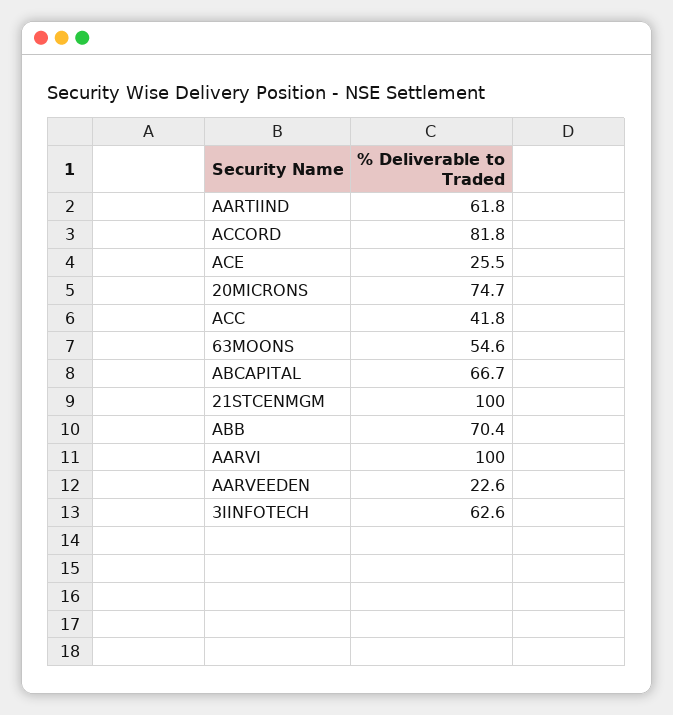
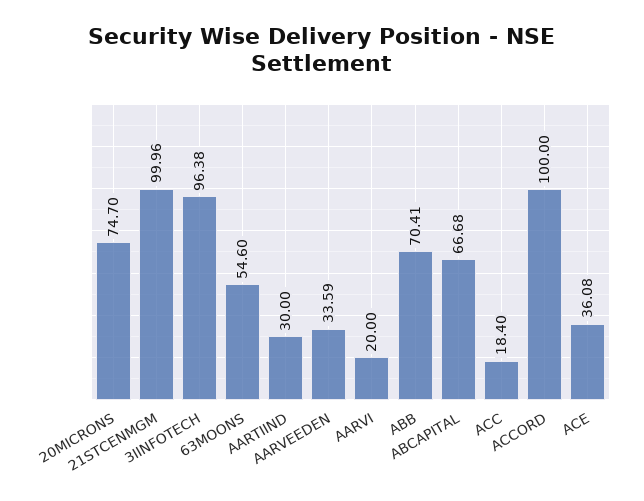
AARTIIND: 61.8 -> 30
ACCORD: 81.8 -> 100
ACE: 25.5 -> 36.08
ACC: 41.8 -> 18.4
AARVI: 100 -> 20
AARVEEDEN: 22.6 -> 33.59
3IINFOTECH: 62.6 -> 96.38

